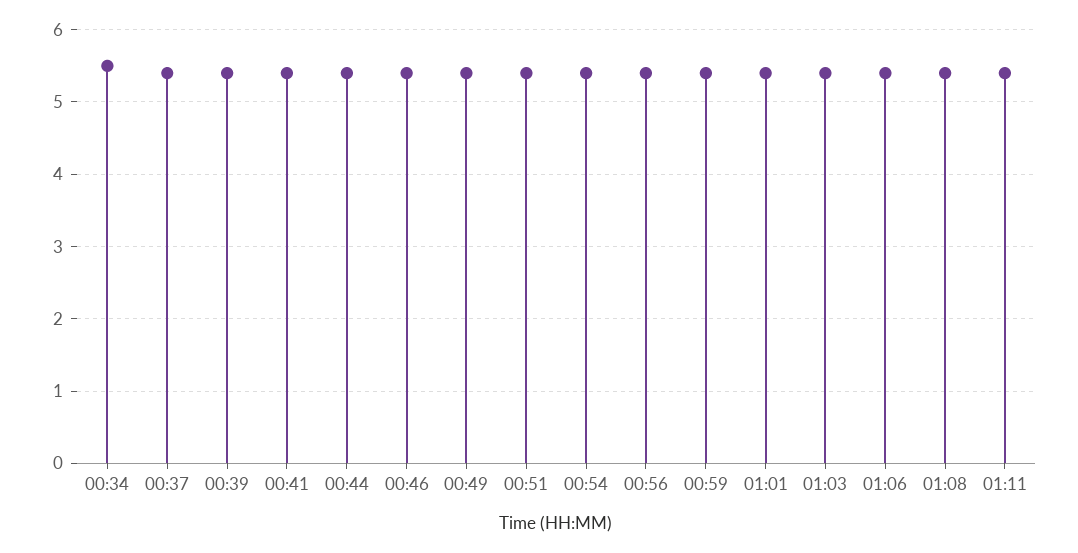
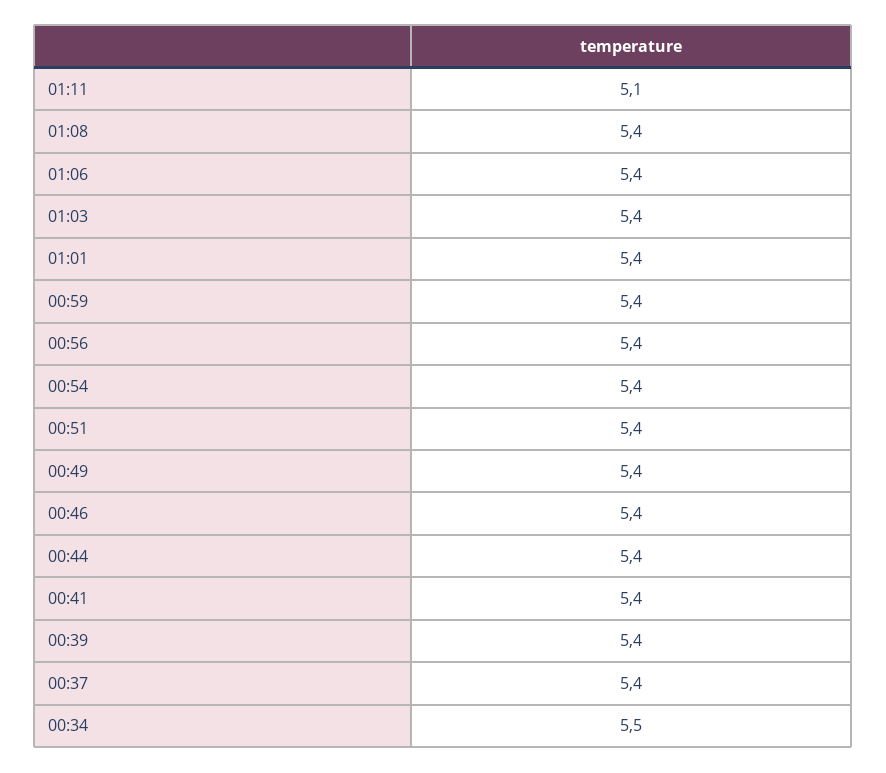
01:11: 5.4 -> 5.1

